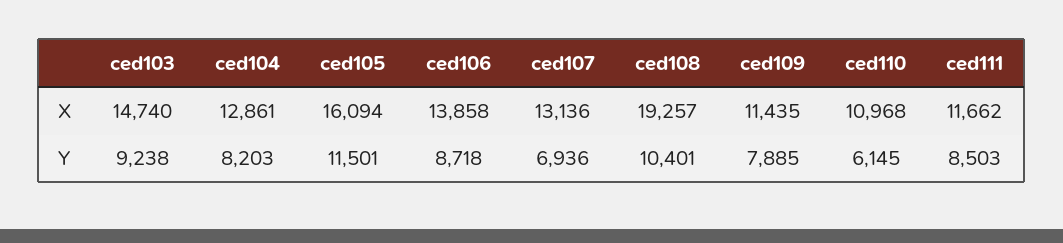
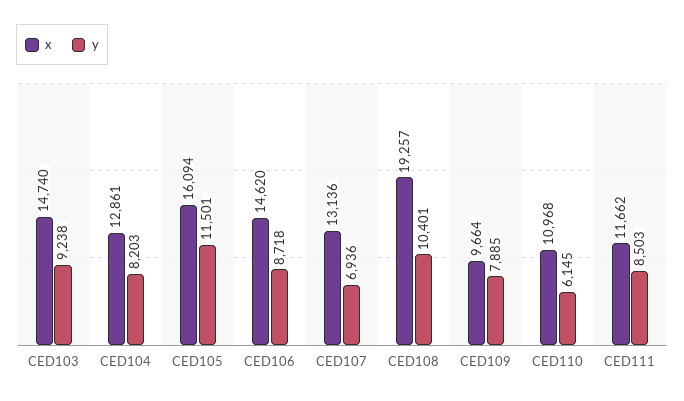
X, ced106: 13858 -> 14620
X, ced109: 11435 -> 9664

